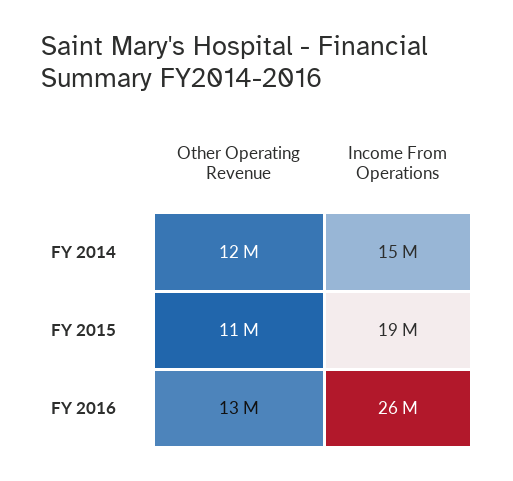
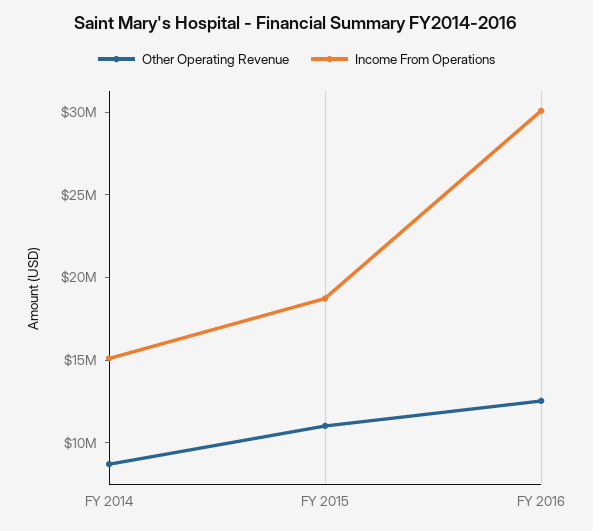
Other Operating Revenue, FY 2014: 12000000 -> 9000000
Income From Operations, FY 2016: 26000000 -> 30000000

